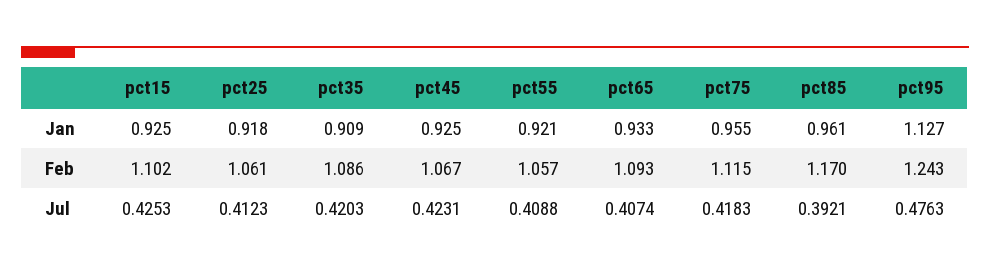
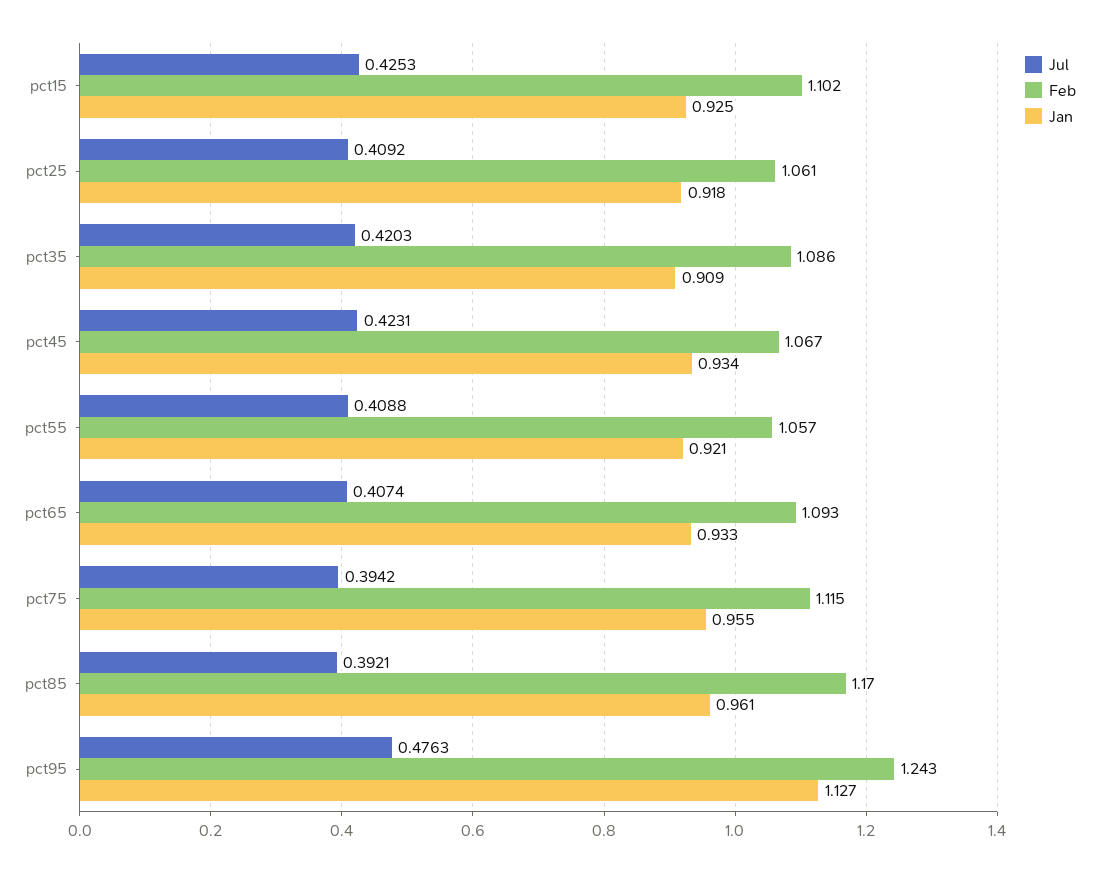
Jan, pct45: 0.925 -> 0.934
Jul, pct25: 0.4123 -> 0.4092
Jul, pct75: 0.4183 -> 0.3942

